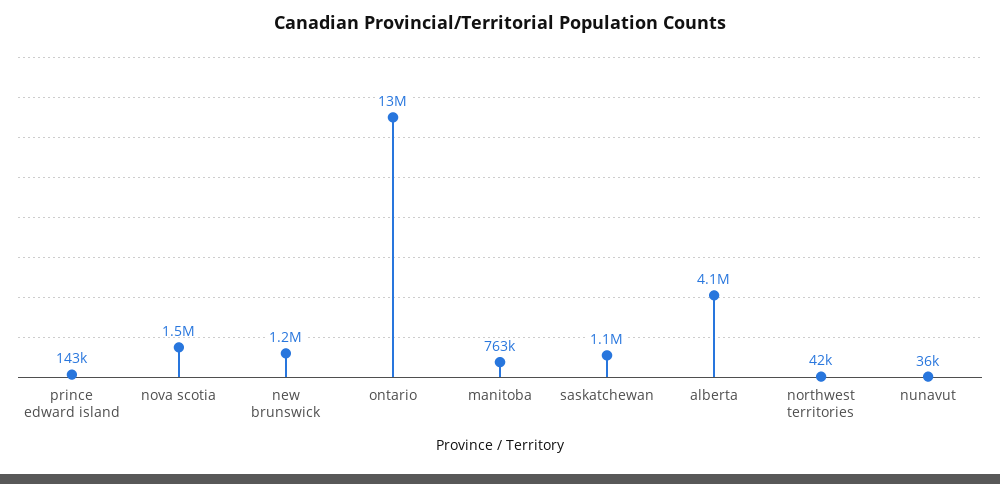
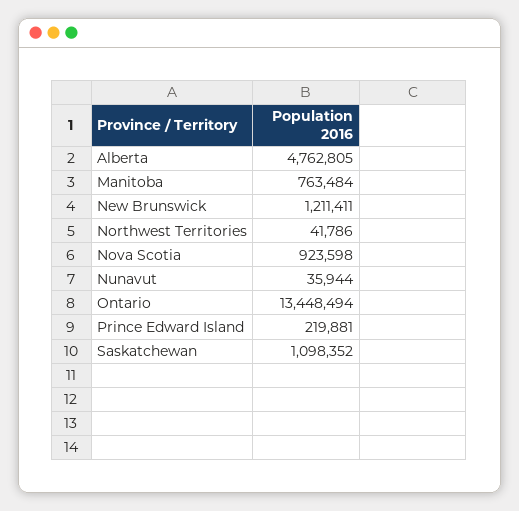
prince edward island: 143000 -> 219881
nova scotia: 1500000 -> 923598
alberta: 4100000 -> 4762805

